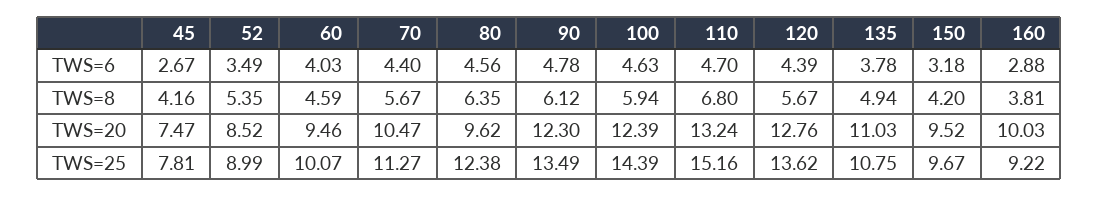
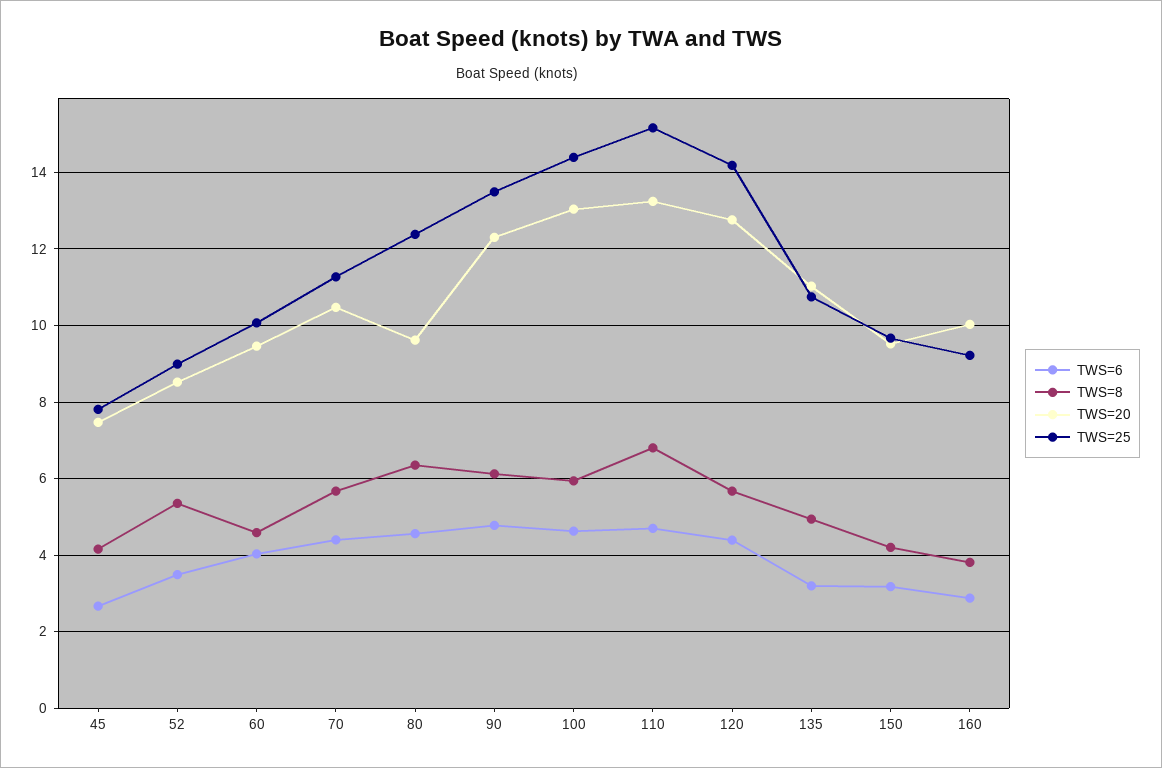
TWS=6, 135: 3.78 -> 3.2
TWS=20, 100: 12.39 -> 13
TWS=25, 120: 13.62 -> 14.2

